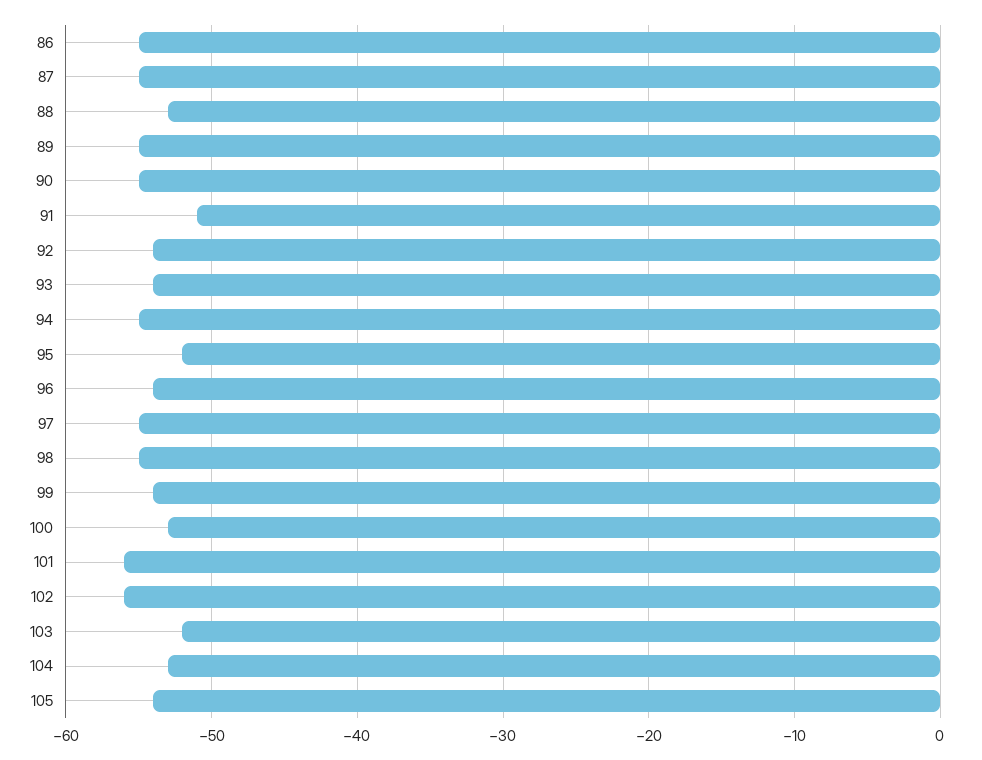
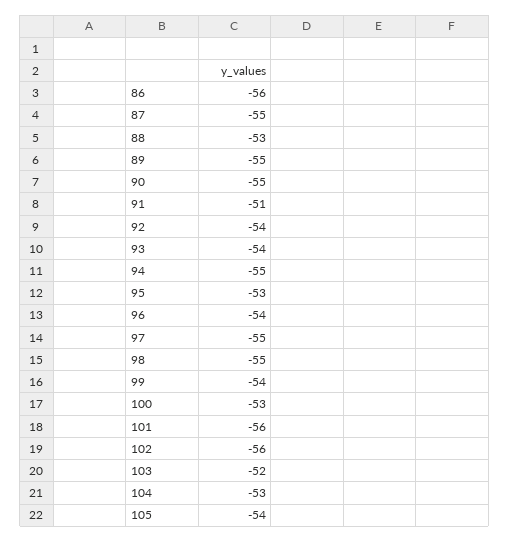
86: -55 -> -56
95: -52 -> -53

